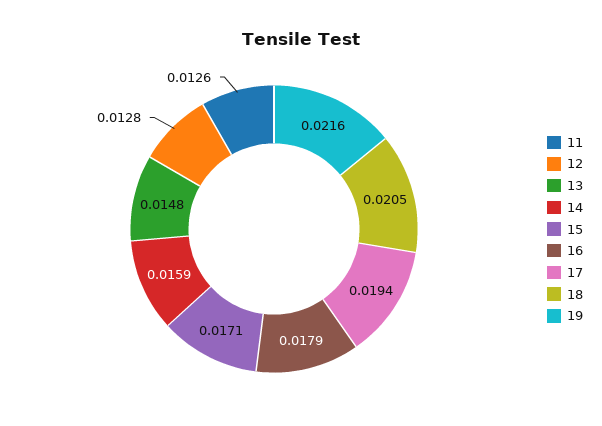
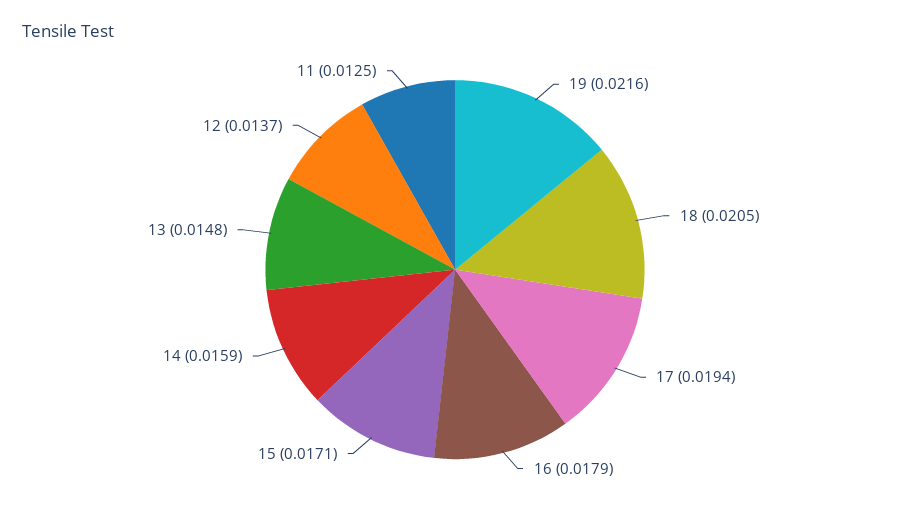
11: 0.0126 -> 0.0125
12: 0.0128 -> 0.0137

